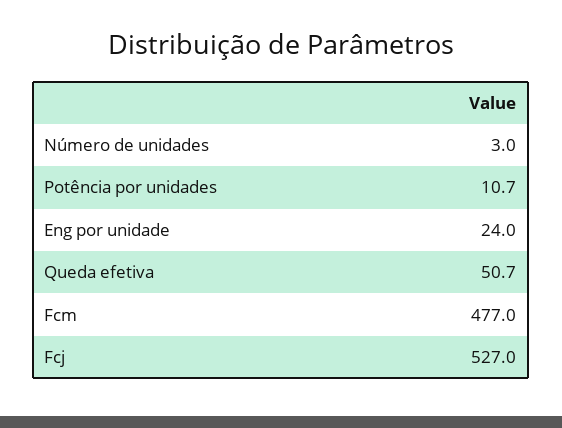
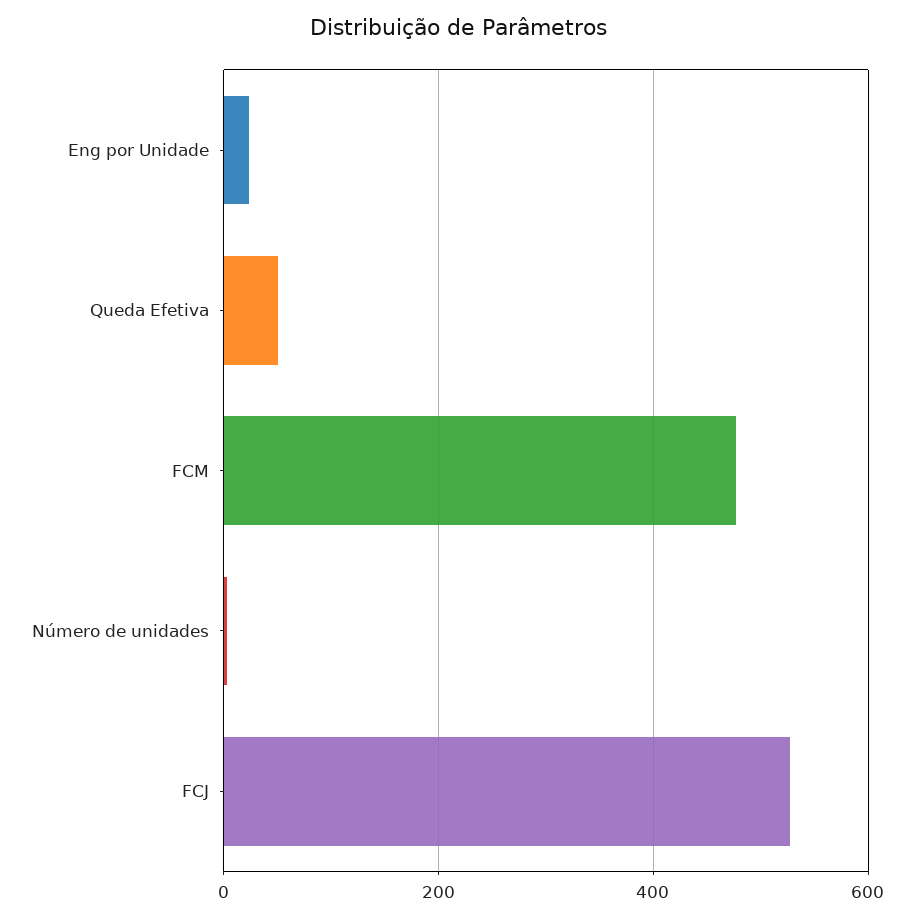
Potência por unidades: 10.7 -> none

